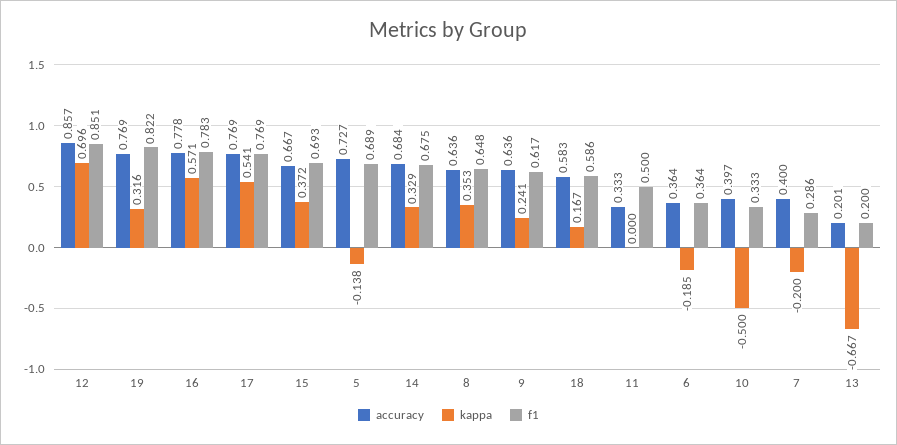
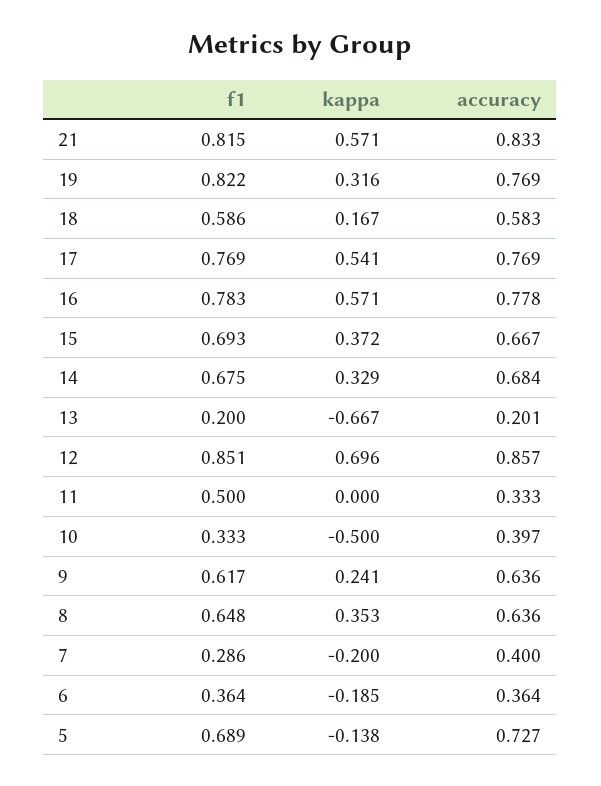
f1, 21: none -> 0.815
kappa, 21: none -> 0.571
accuracy, 21: none -> 0.833

